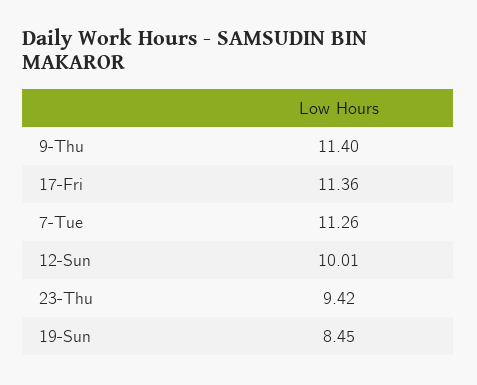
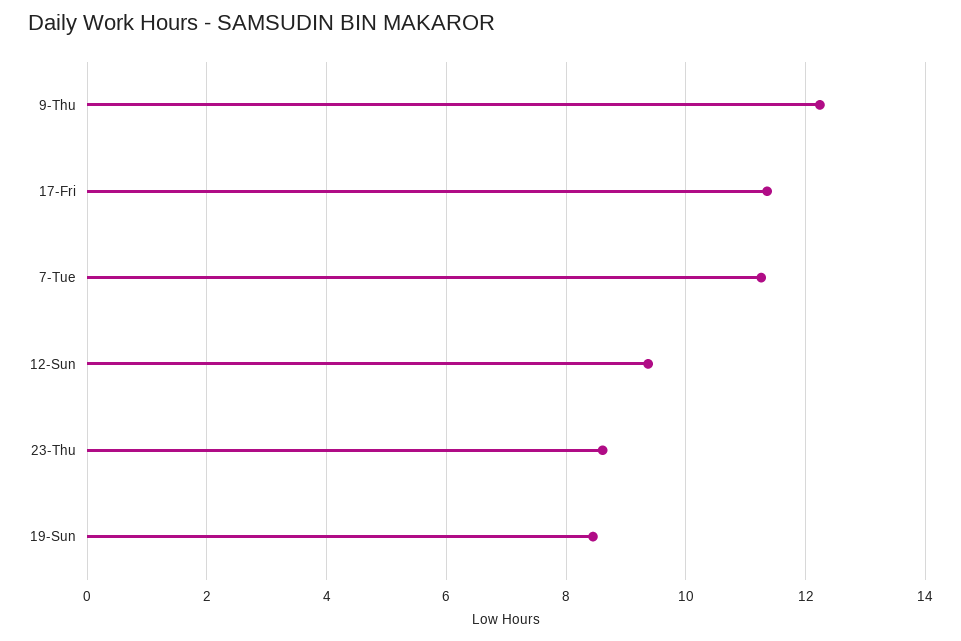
9-Thu: 11.4 -> 12.2
12-Sun: 10.01 -> 9.4
23-Thu: 9.42 -> 8.6

